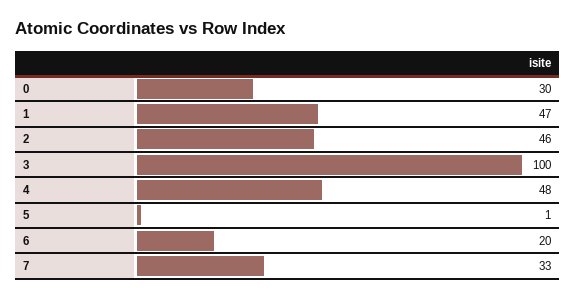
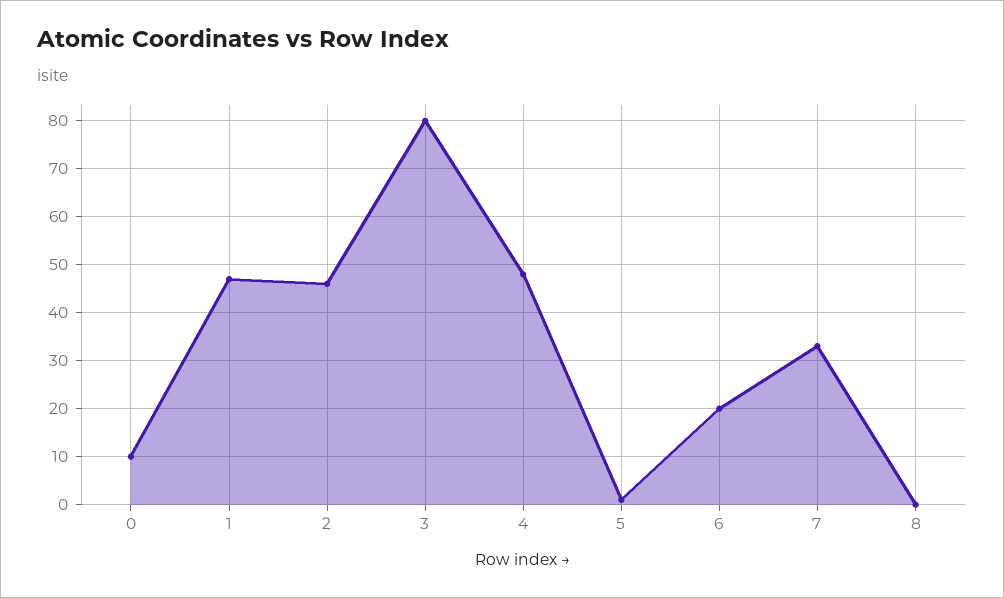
0: 30 -> 10
3: 100 -> 80
8: none -> 0

